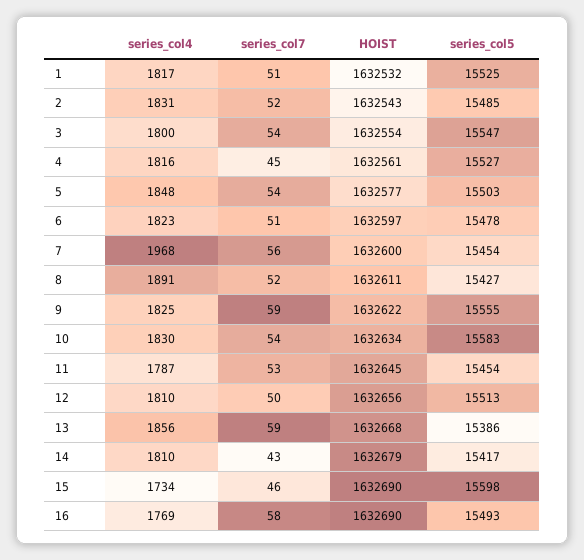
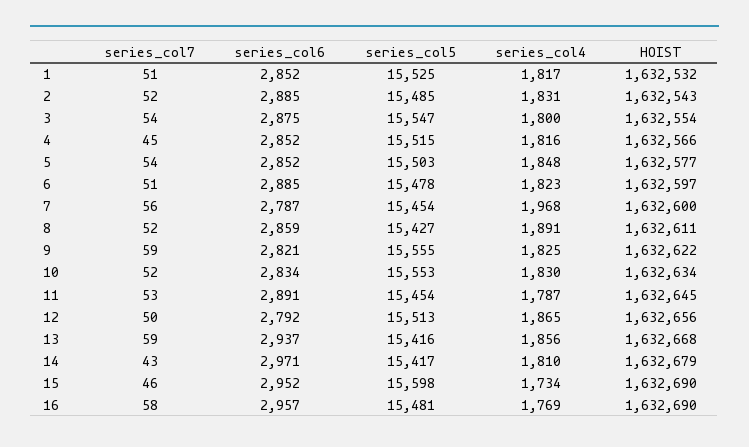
HOIST, 4: 1632561 -> 1632566
series_col5, 4: 15527 -> 15515
series_col7, 10: 54 -> 52
series_col5, 10: 15583 -> 15553
series_col4, 12: 1810 -> 1865
series_col5, 13: 15386 -> 15416
series_col5, 16: 15493 -> 15481
series_col6, 1: none -> 2852
series_col6, 2: none -> 2885
series_col6, 3: none -> 2875
series_col6, 4: none -> 2852
series_col6, 5: none -> 2852
series_col6, 6: none -> 2885
series_col6, 7: none -> 2787
series_col6, 8: none -> 2859
series_col6, 9: none -> 2821
series_col6, 10: none -> 2834
series_col6, 11: none -> 2891
series_col6, 12: none -> 2792
series_col6, 13: none -> 2937
series_col6, 14: none -> 2971
series_col6, 15: none -> 2952
series_col6, 16: none -> 2957

